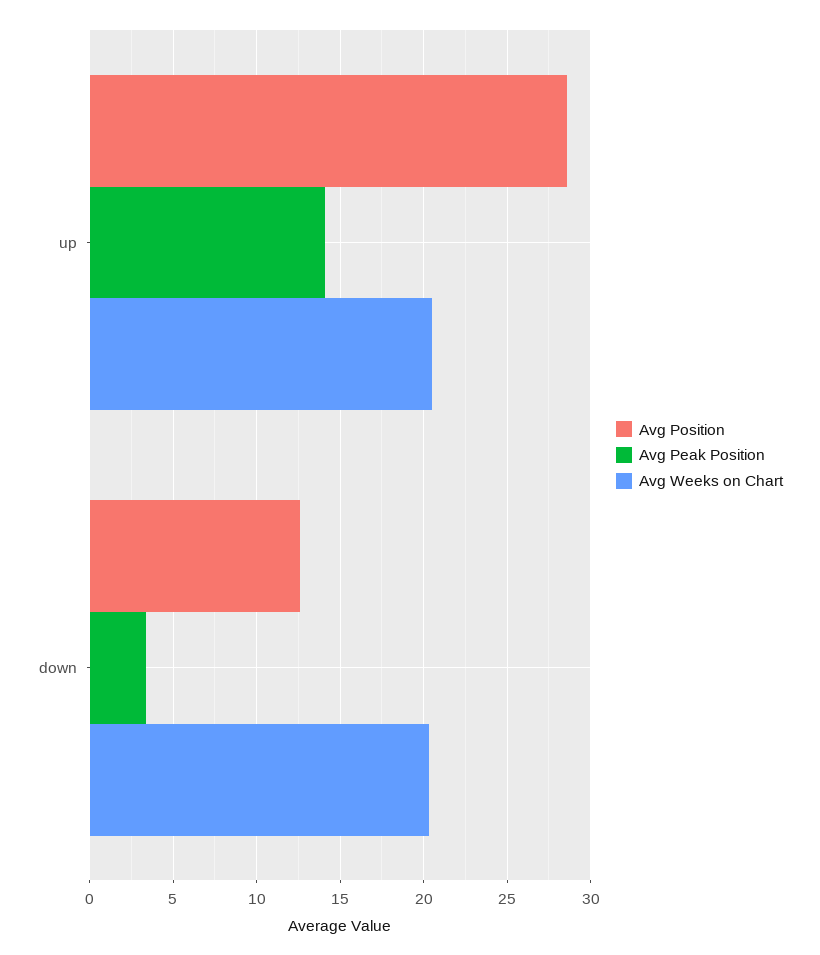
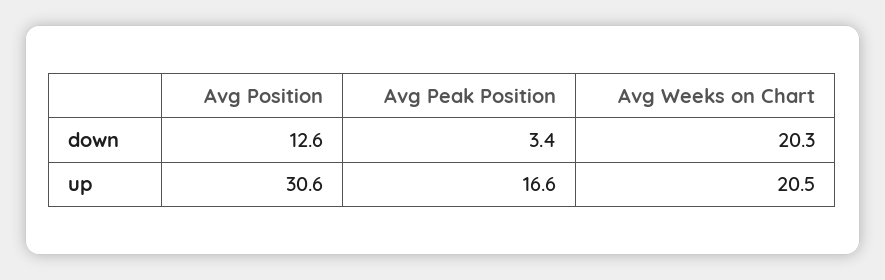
Avg Position, up: 28.5 -> 30.6
Avg Peak Position, up: 14 -> 16.6

